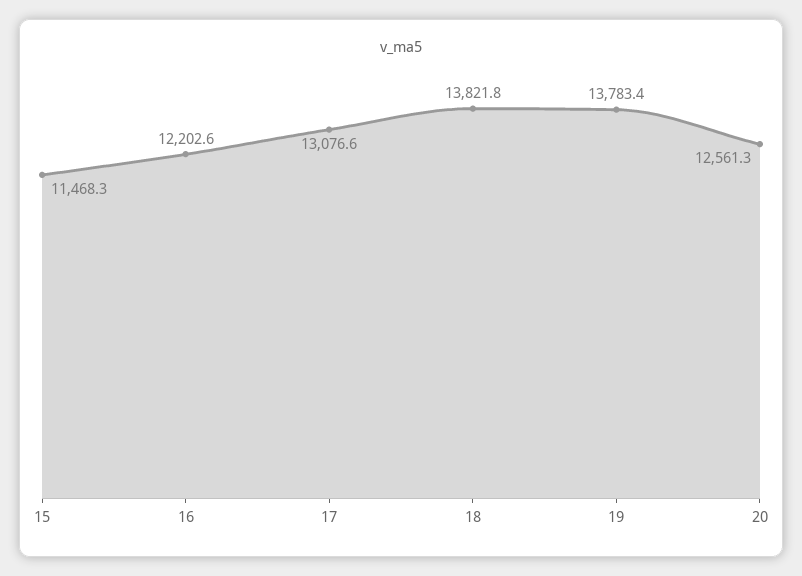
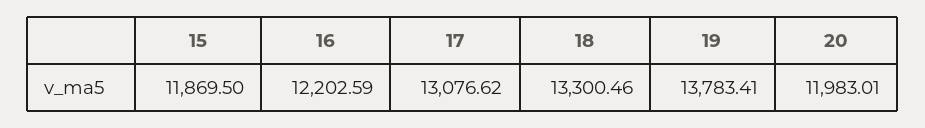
15: 11468.3 -> 11869.5
18: 13821.8 -> 13300.46
20: 12561.3 -> 11983.01

